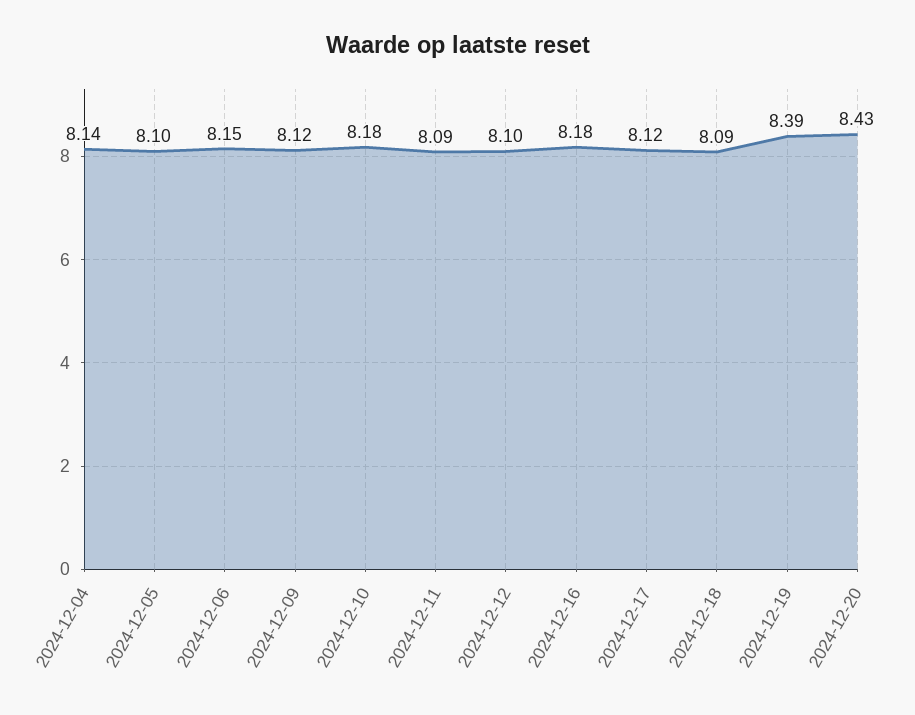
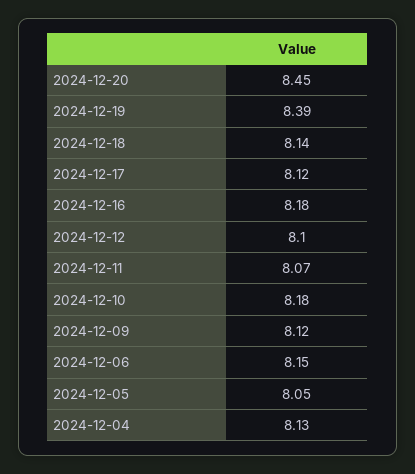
2024-12-04: 8.14 -> 8.13
2024-12-05: 8.1 -> 8.05
2024-12-11: 8.09 -> 8.07
2024-12-18: 8.09 -> 8.14
2024-12-20: 8.43 -> 8.45

